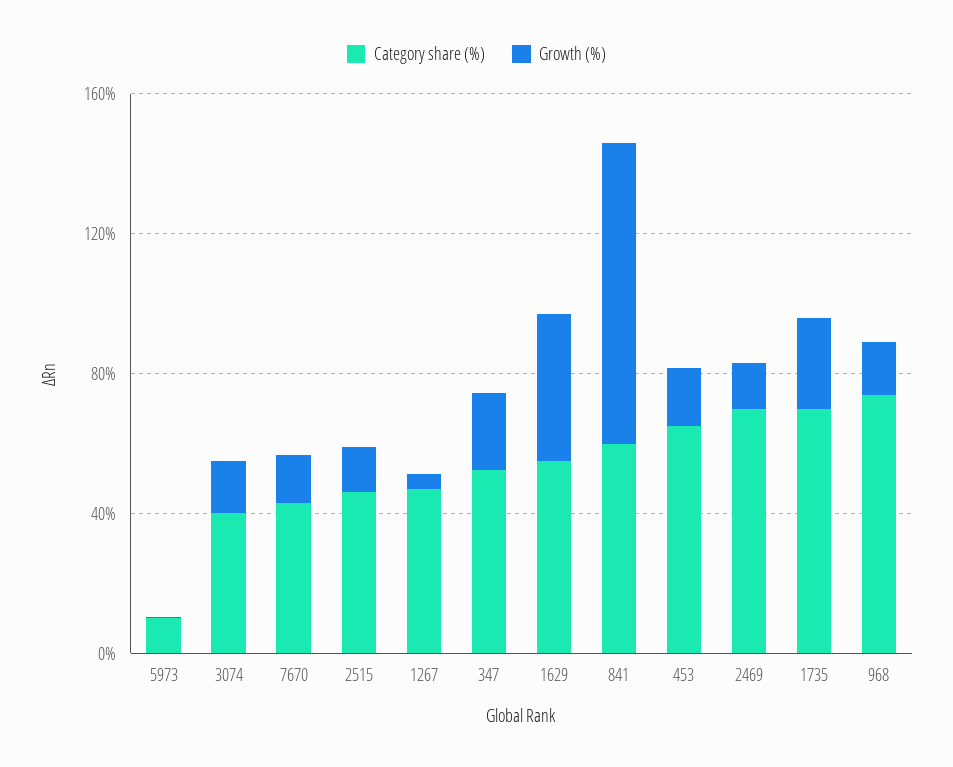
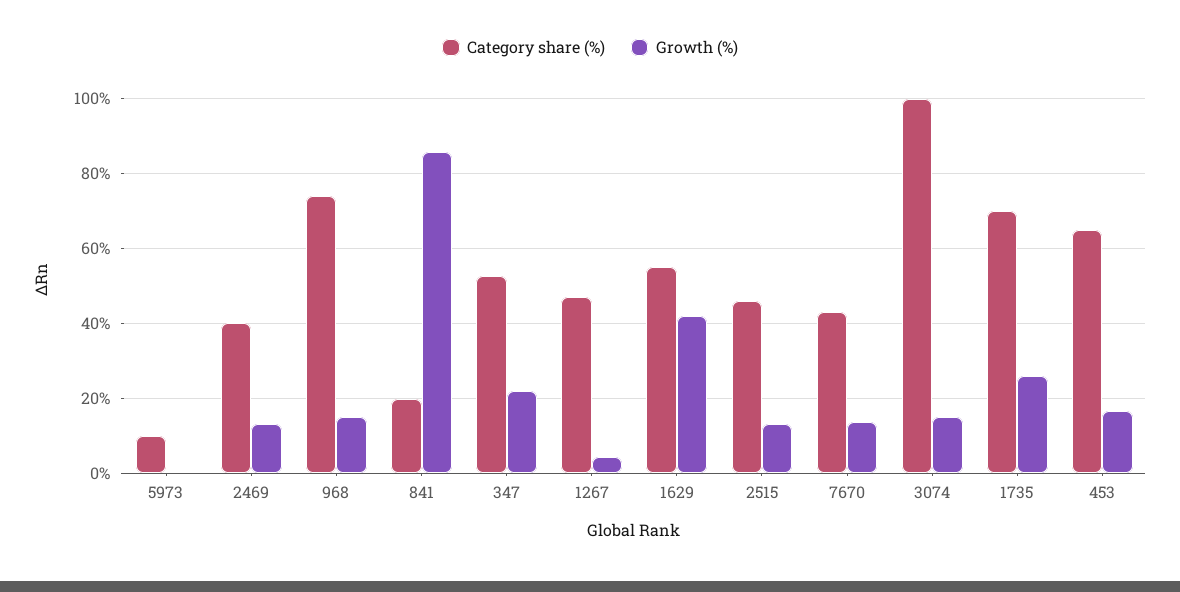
Category share (%), 3074: 40 -> 100
Category share (%), 841: 60 -> 20
Category share (%), 2469: 70 -> 40

